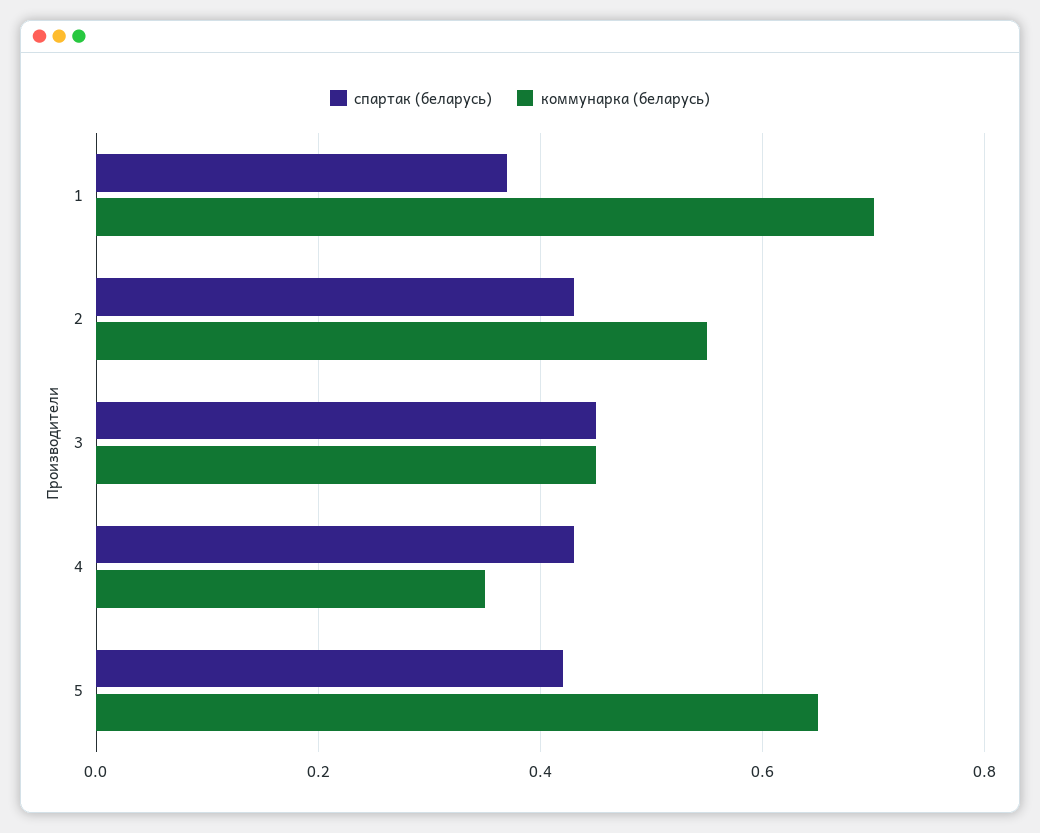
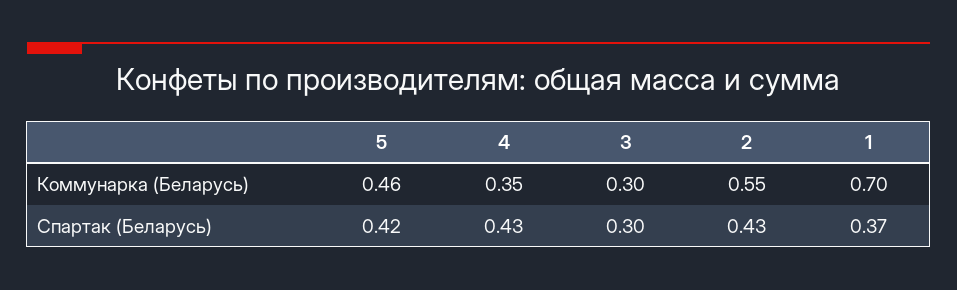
спартак (беларусь), 3: 0.45 -> 0.3
коммунарка (беларусь), 3: 0.45 -> 0.3
коммунарка (беларусь), 5: 0.65 -> 0.46

